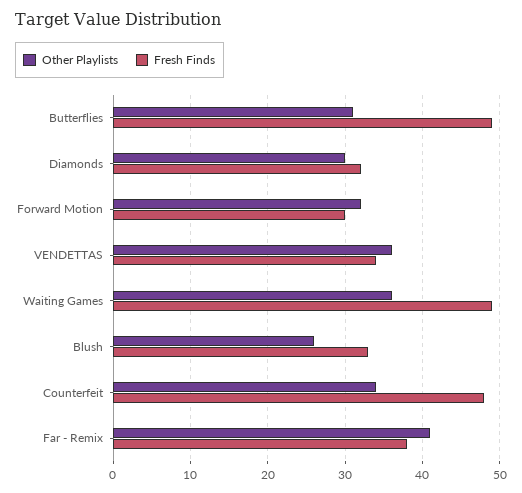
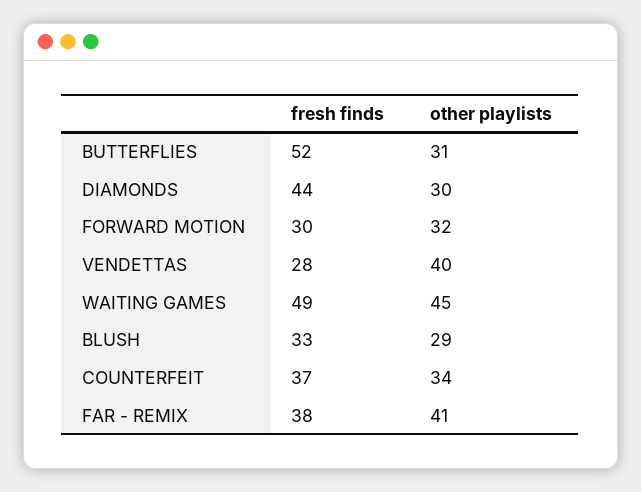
Fresh Finds, Butterflies: 49 -> 52
Fresh Finds, Diamonds: 32 -> 44
Other Playlists, VENDETTAS: 36 -> 40
Fresh Finds, VENDETTAS: 34 -> 28
Other Playlists, Waiting Games: 36 -> 45
Other Playlists, Blush: 26 -> 29
Fresh Finds, Counterfeit: 48 -> 37

